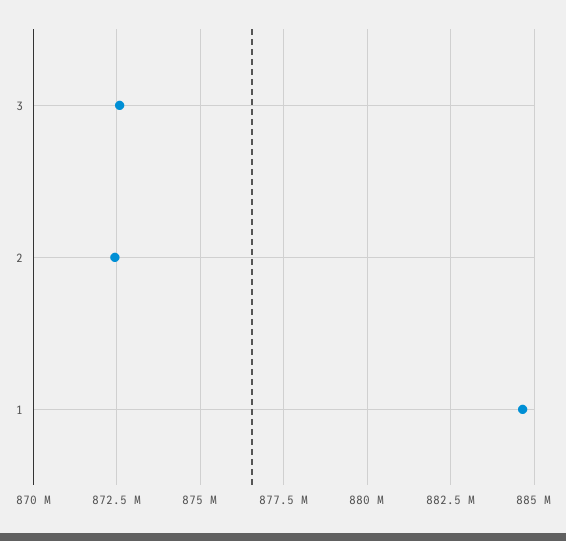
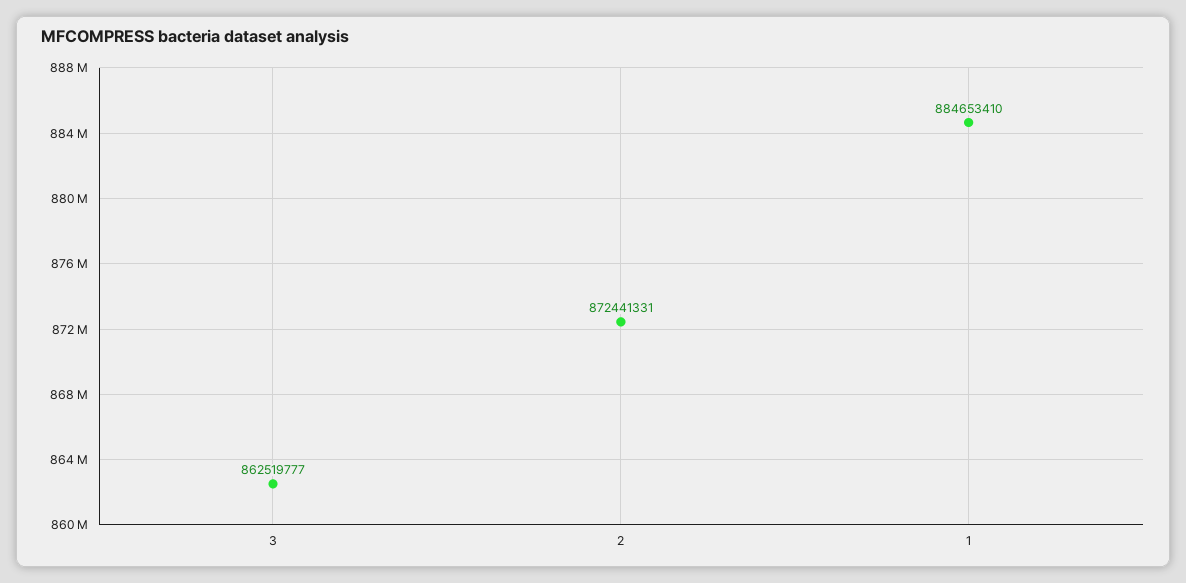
3: 872500000 -> 862519777

